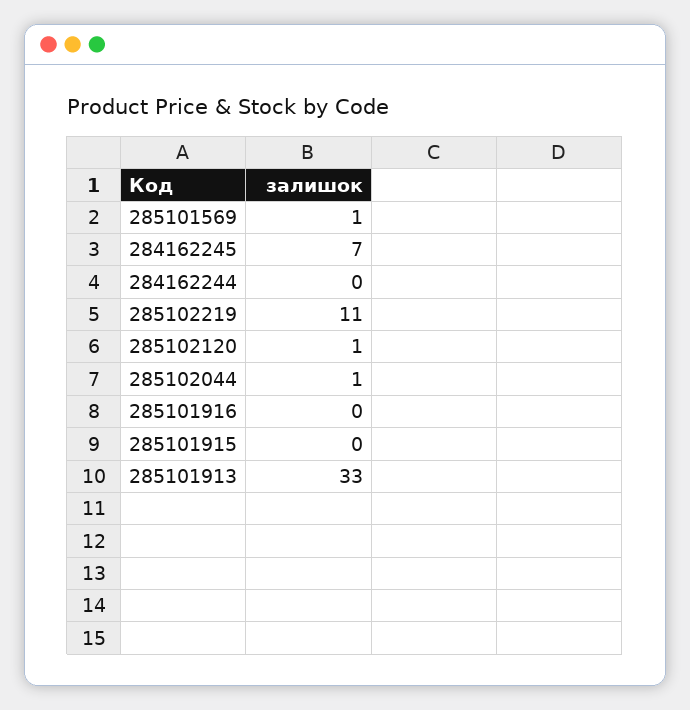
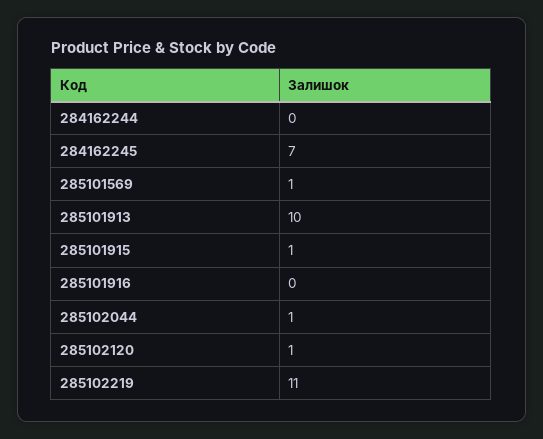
285101915: 0 -> 1
285101913: 33 -> 10

